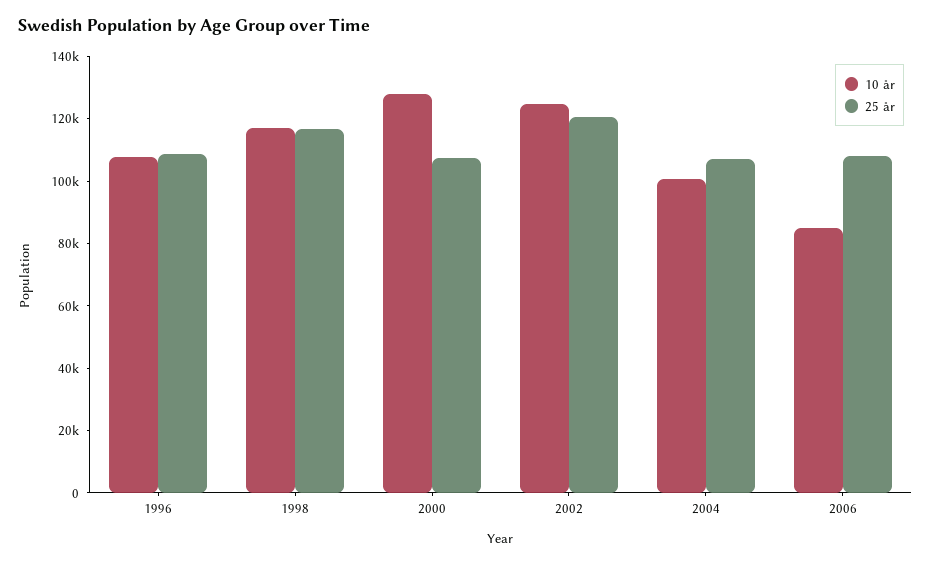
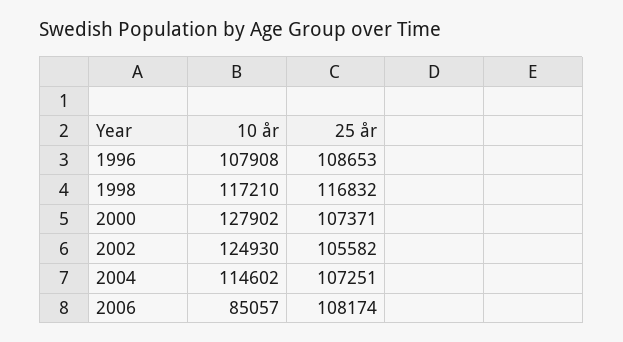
25 år, 2002: 120000 -> 105582
10 år, 2004: 100000 -> 114602

